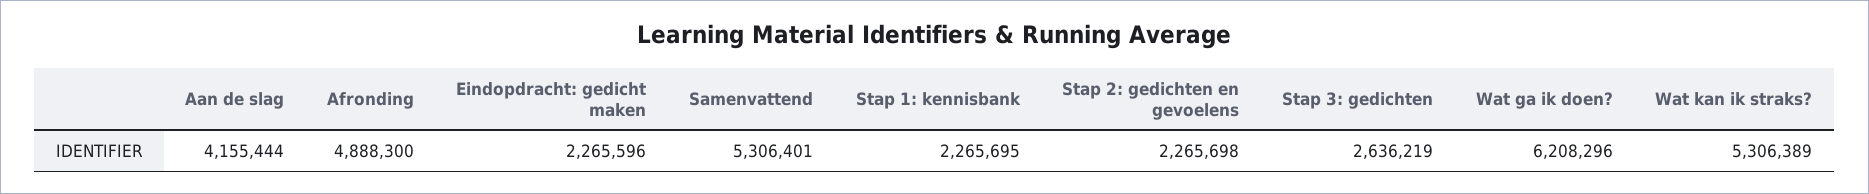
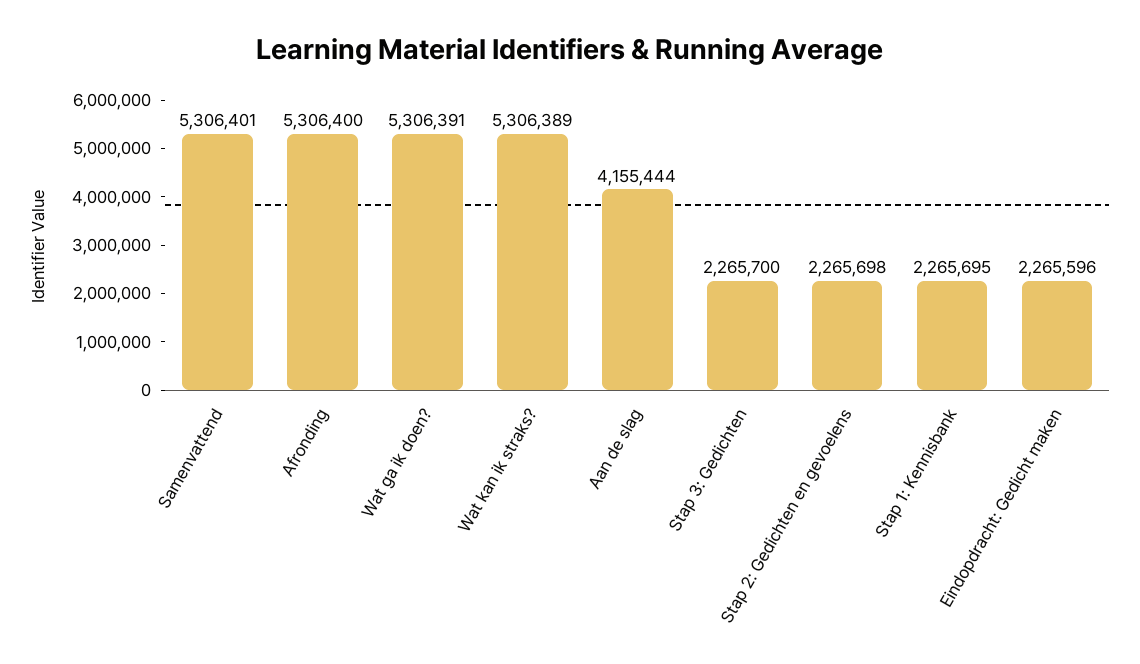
Afronding: 4888300 -> 5306400
Stap 3: gedichten: 2636219 -> 2265700
Wat ga ik doen?: 6208296 -> 5306391

